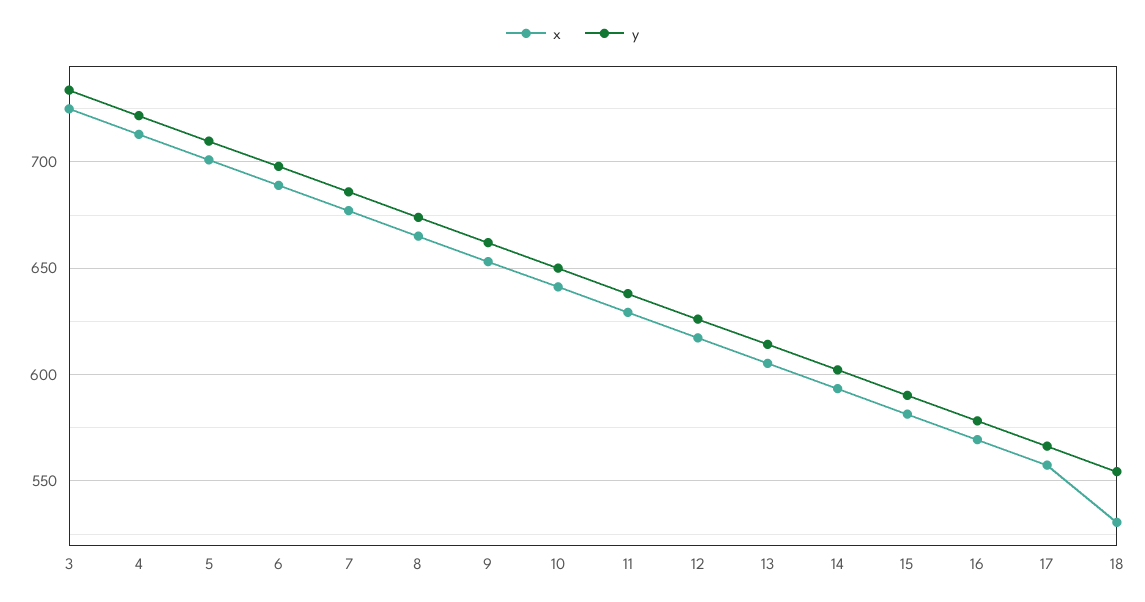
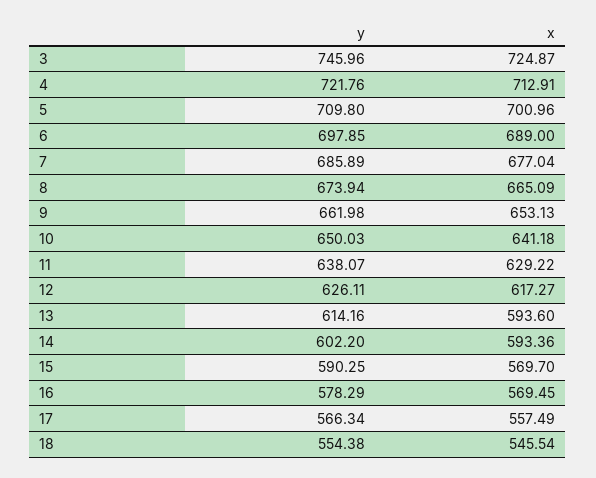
y, 3: 735 -> 745.96
x, 13: 605 -> 593.6
x, 15: 580 -> 569.7
x, 18: 530 -> 545.54

